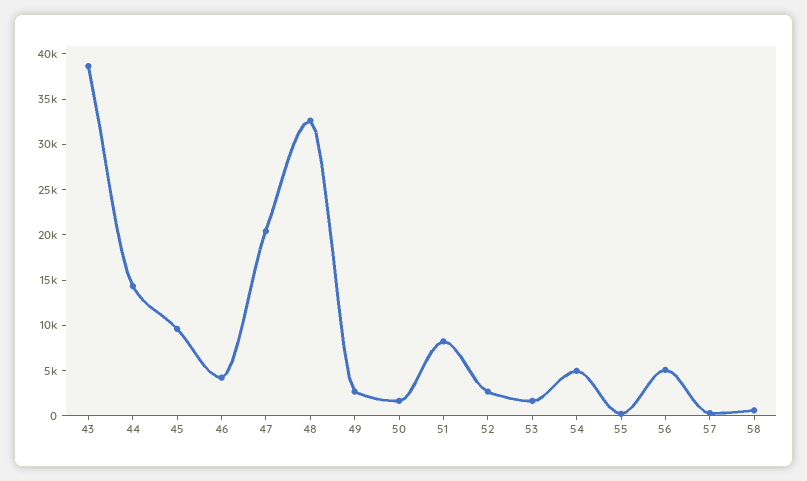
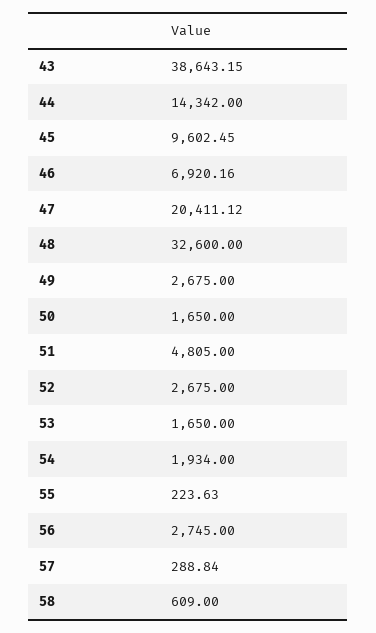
46: 4000 -> 6920.16
51: 8000 -> 4805
54: 5000 -> 1934
56: 5000 -> 2745

